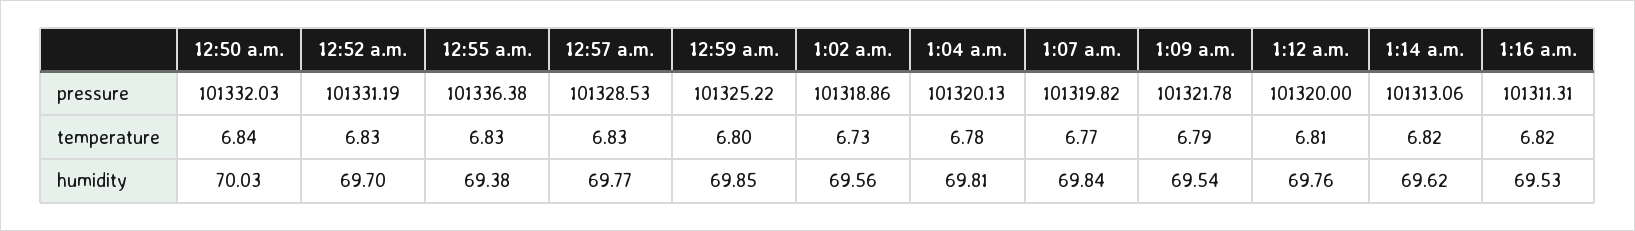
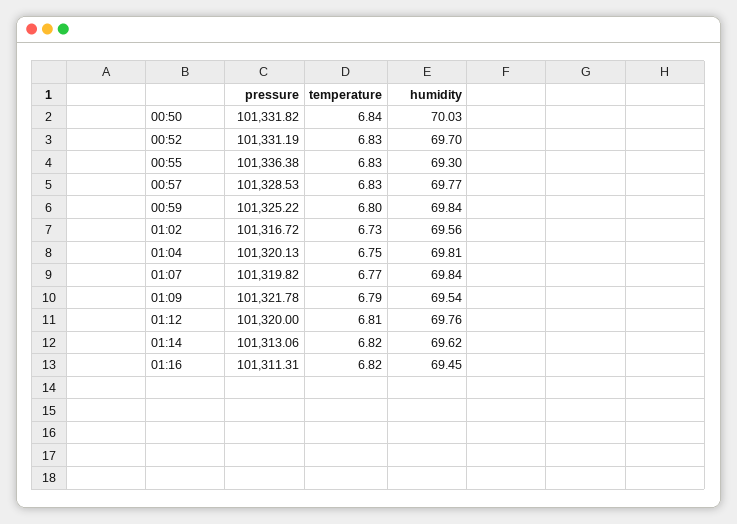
12:50 a.m., pressure: 101332.03 -> 101331.82
1:02 a.m., pressure: 101318.86 -> 101316.72
1:04 a.m., temperature: 6.78 -> 6.75
12:55 a.m., humidity: 69.38 -> 69.3
12:59 a.m., humidity: 69.85 -> 69.84
1:16 a.m., humidity: 69.53 -> 69.45

